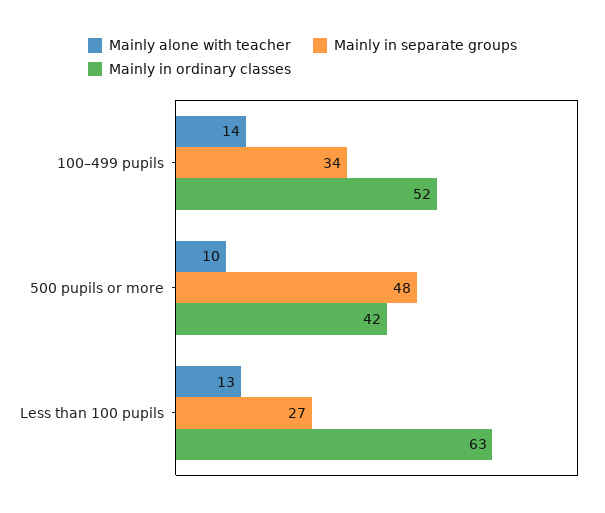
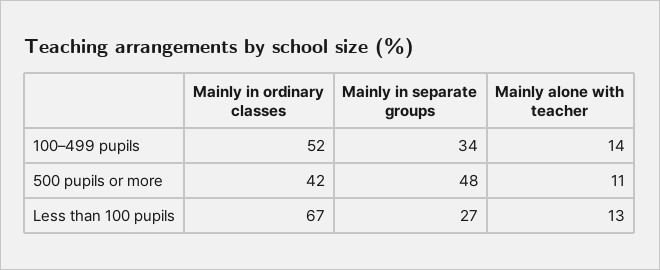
Mainly alone with teacher, 500 pupils or more: 10 -> 11
Mainly in ordinary classes, Less than 100 pupils: 63 -> 67

